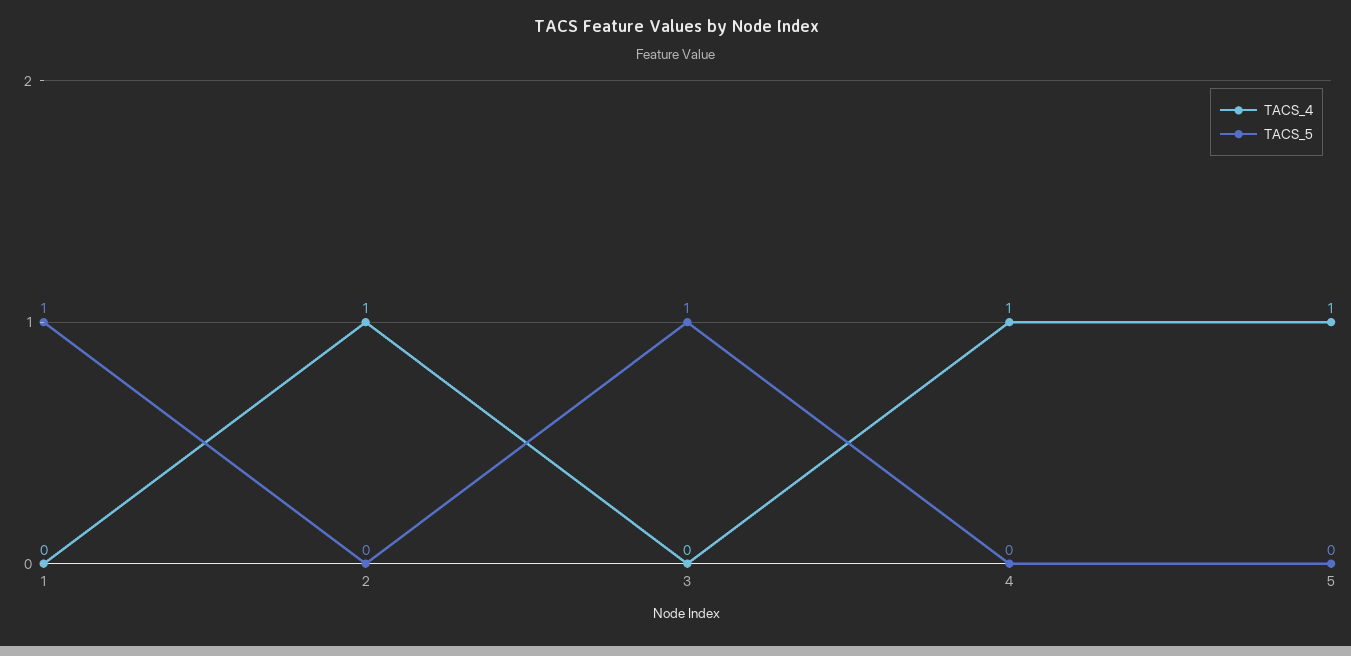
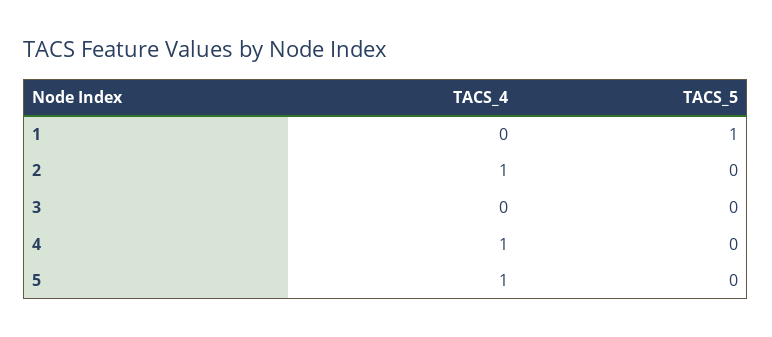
TACS_5, 3: 1 -> 0

